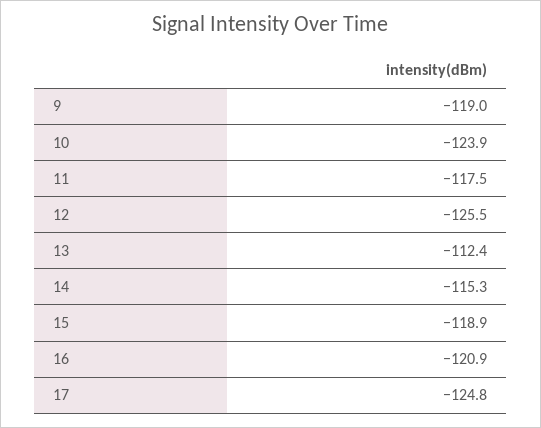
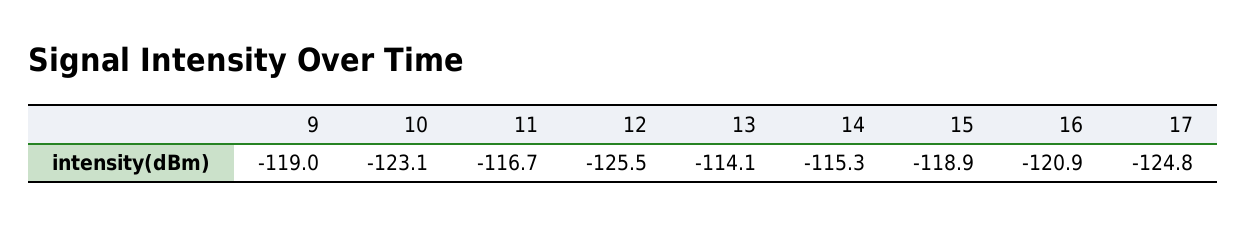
10: -123.9 -> -123.1
11: -117.5 -> -116.7
13: -112.4 -> -114.1

